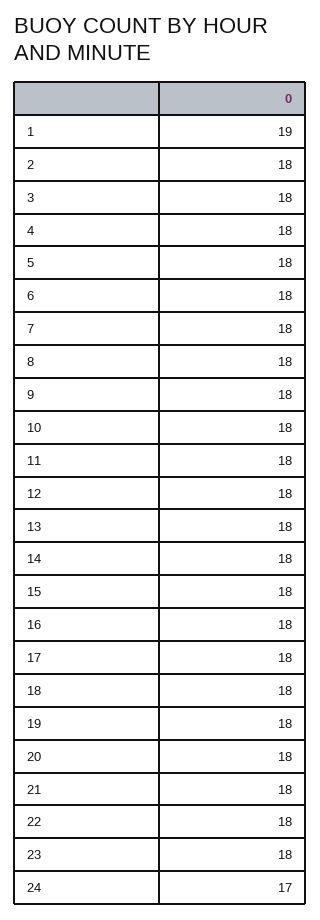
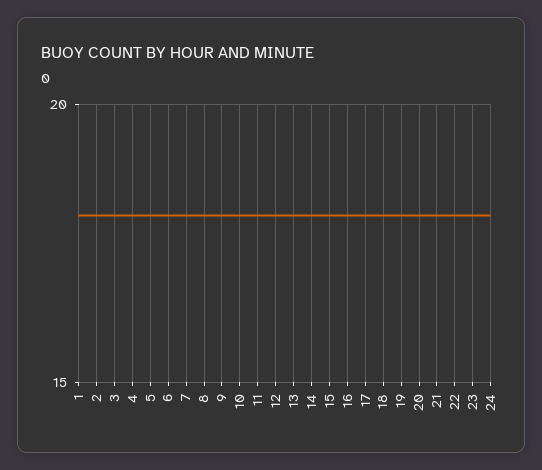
1: 19 -> 18
24: 17 -> 18

